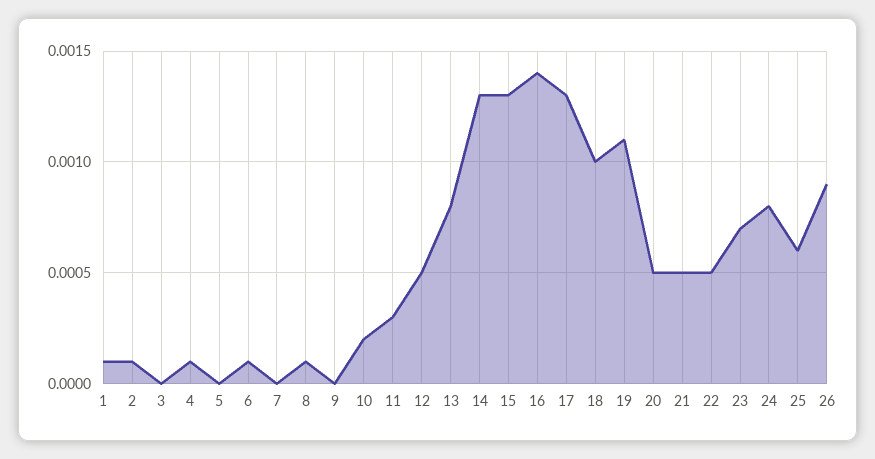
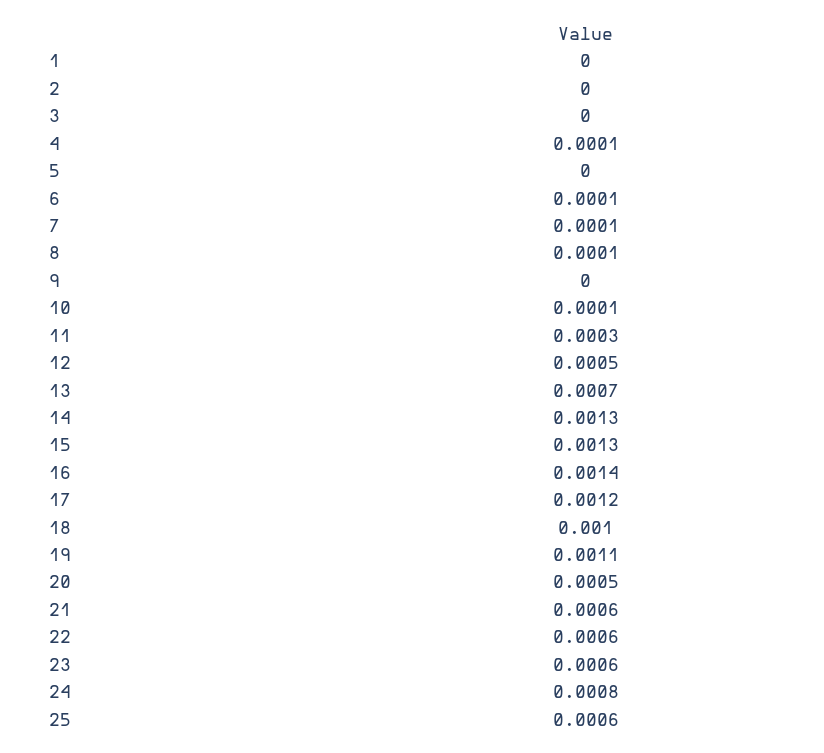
1: 0.0001 -> 0
2: 0.0001 -> 0
7: 0 -> 0.0001
10: 0.0002 -> 0.0001
13: 0.0008 -> 0.0007
17: 0.0013 -> 0.0012
21: 0.0005 -> 0.0006
22: 0.0005 -> 0.0006
23: 0.0007 -> 0.0006
26: 0.0009 -> none

